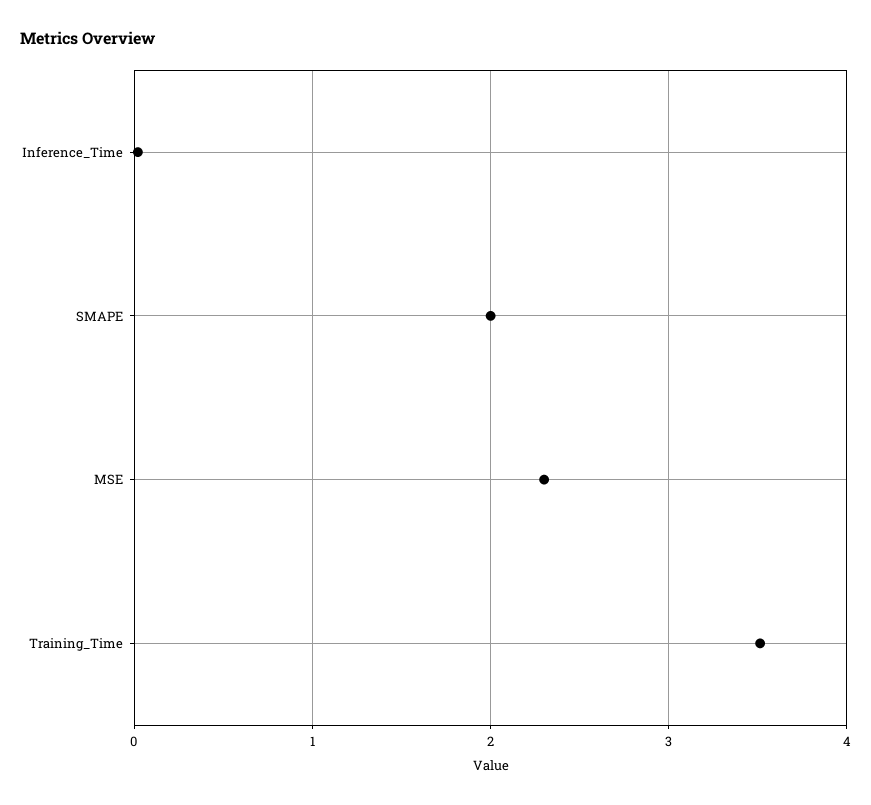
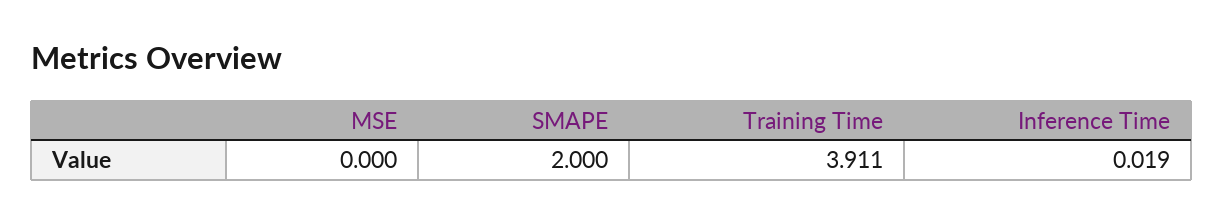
MSE: 2.3 -> 0
Training_Time: 3.5 -> 3.911

